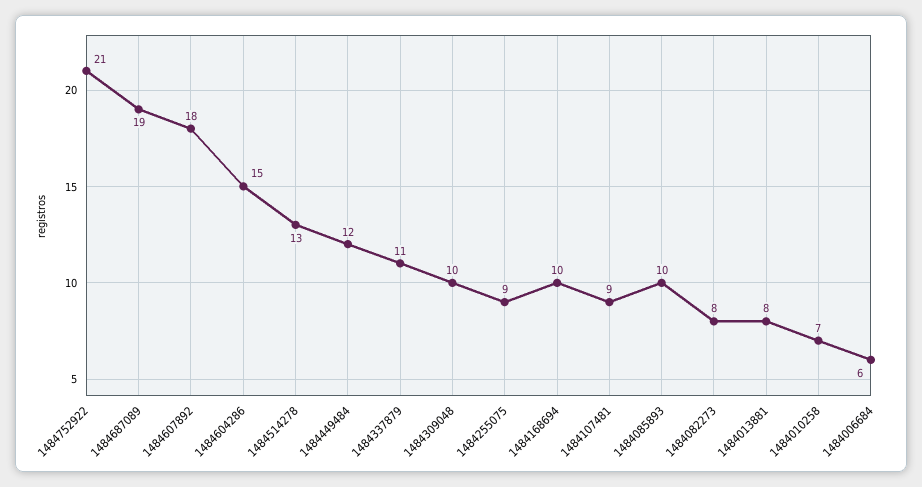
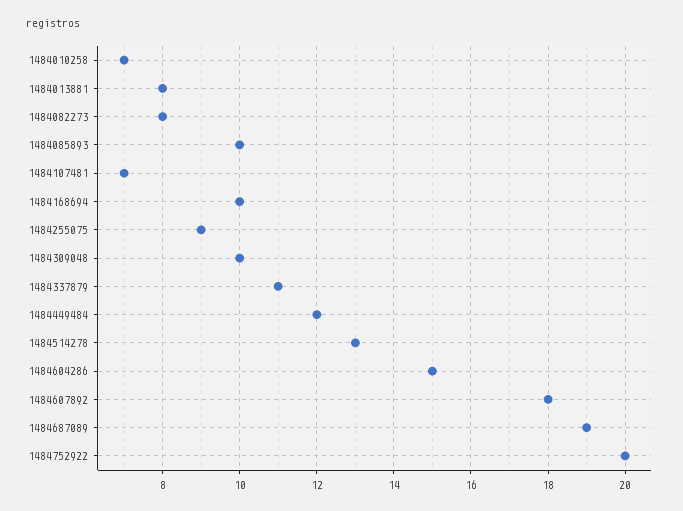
1484752922: 21 -> 20
1484107481: 9 -> 7
1484006684: 6 -> none

